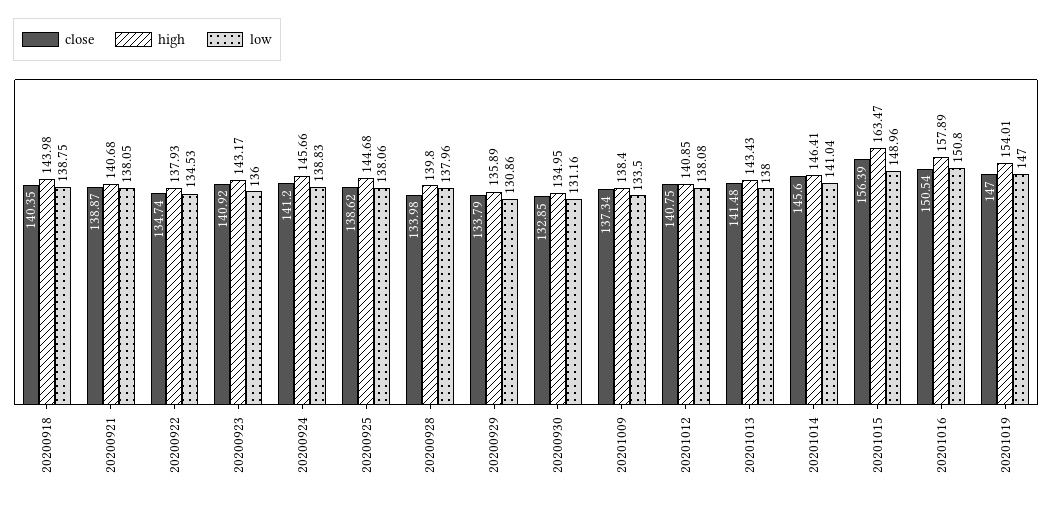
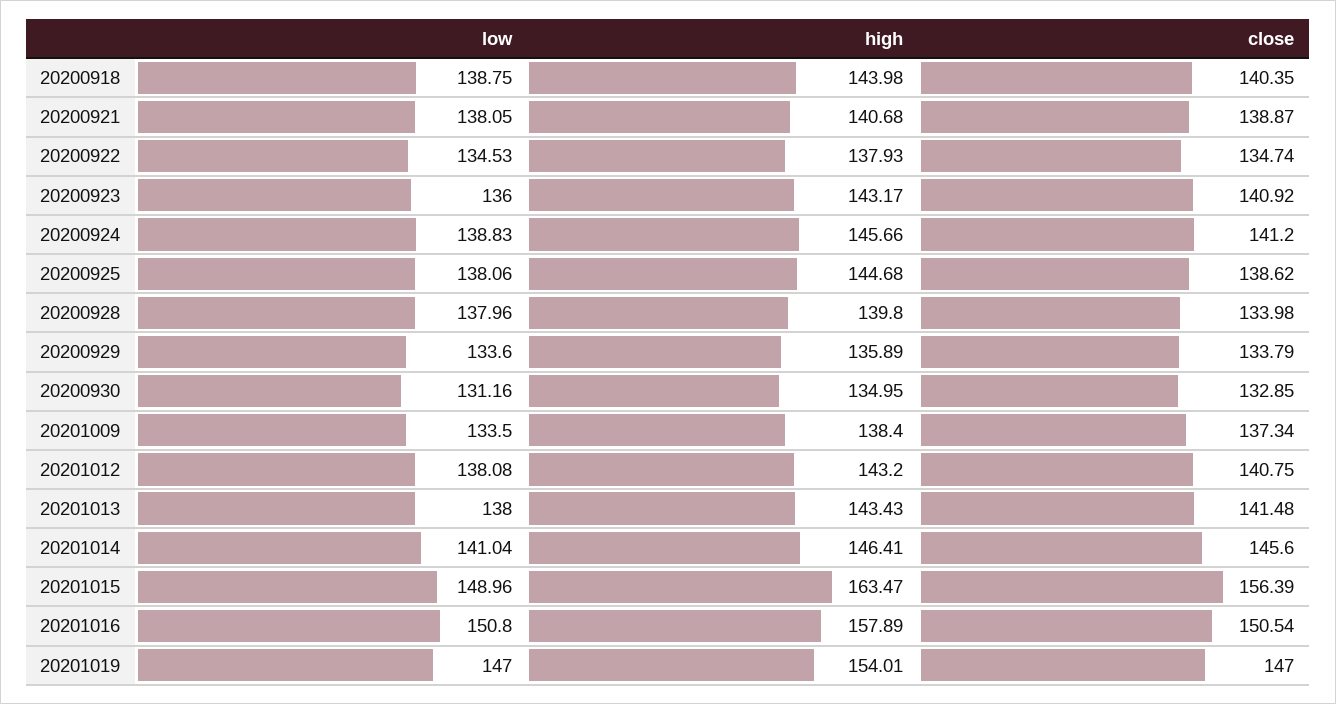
low, 20200929: 130.86 -> 133.6
high, 20201012: 140.85 -> 143.2

